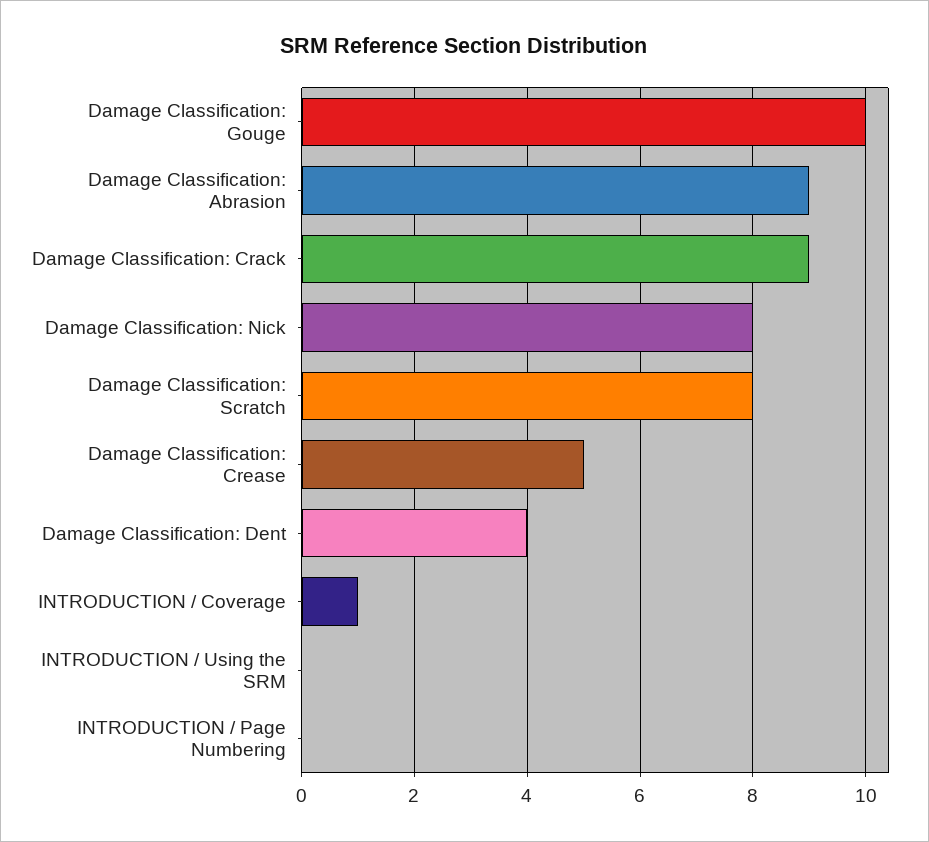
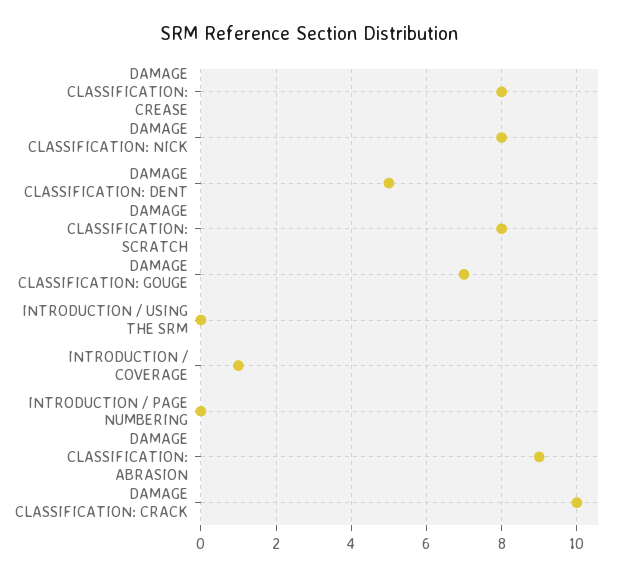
Damage Classification: Gouge: 10 -> 7
Damage Classification: Crack: 9 -> 10
Damage Classification: Crease: 5 -> 8
Damage Classification: Dent: 4 -> 5

